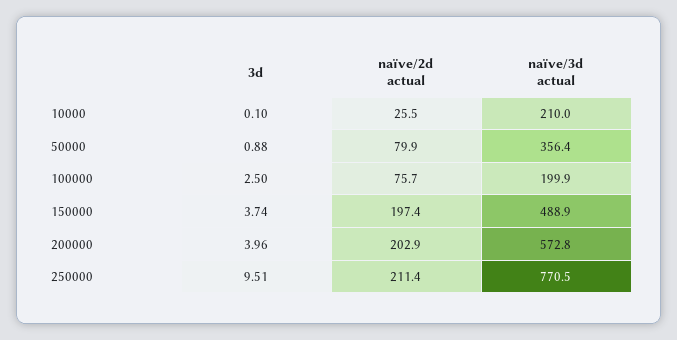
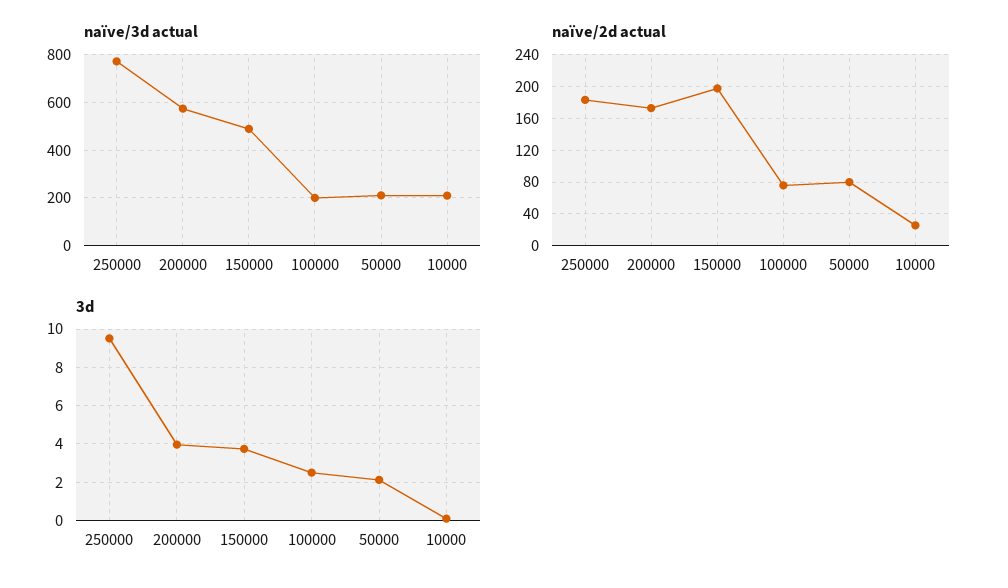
3d, 50000: 0.88 -> 2
naïve/3d actual, 50000: 356.4 -> 200
naïve/2d actual, 200000: 202.9 -> 170
naïve/2d actual, 250000: 211.4 -> 180

